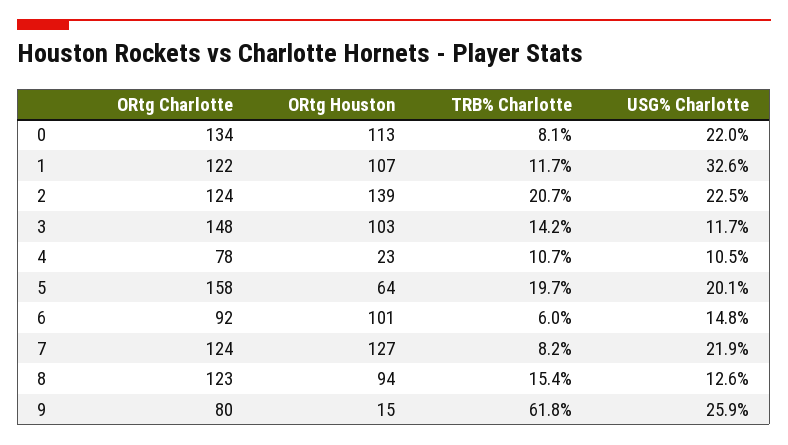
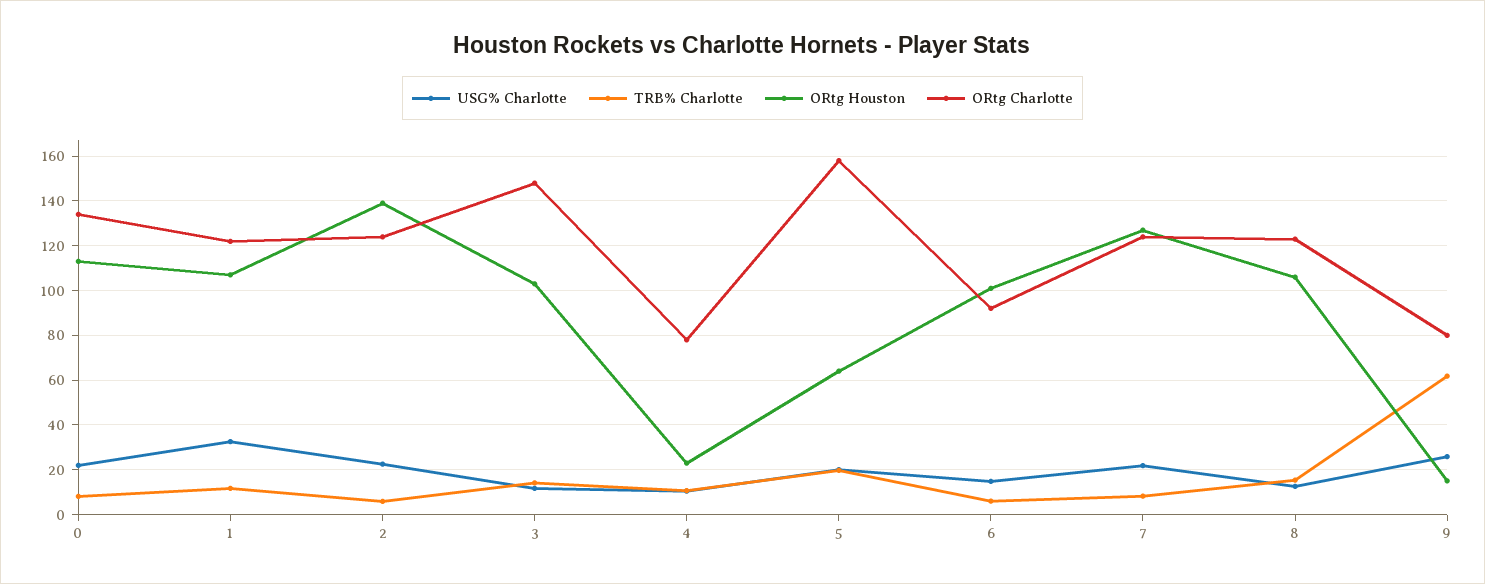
TRB% Charlotte, 2: 20.7 -> 5
ORtg Houston, 8: 94 -> 105

